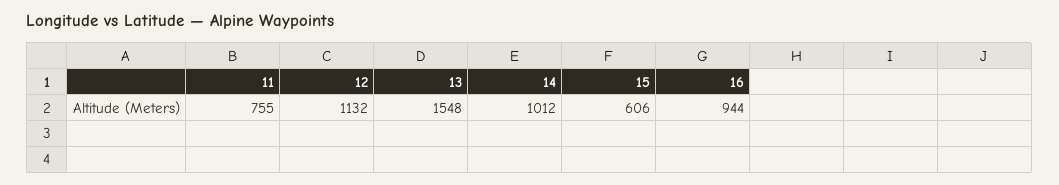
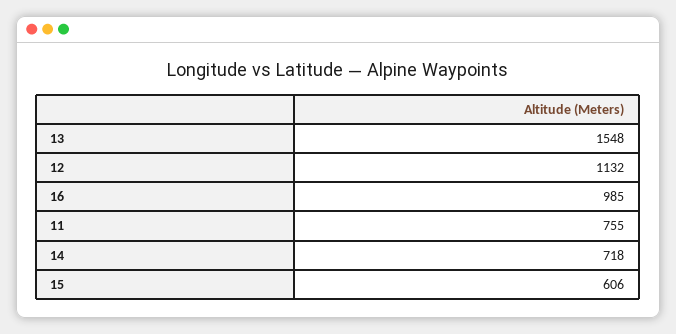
14: 1012 -> 718
16: 944 -> 985

